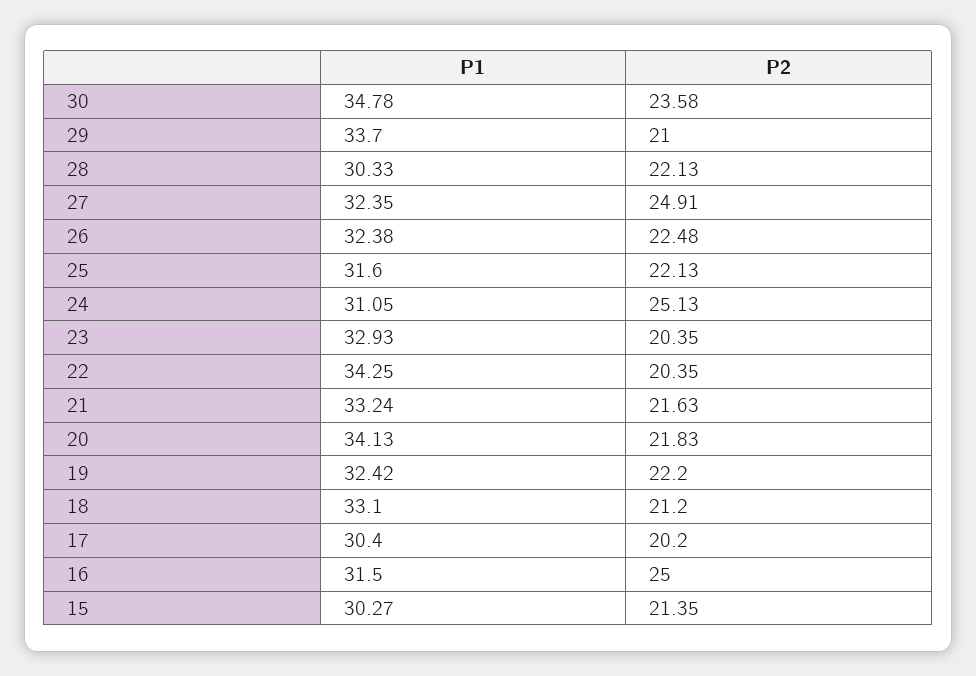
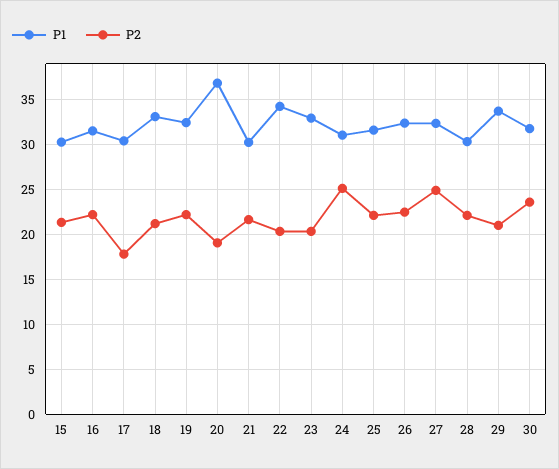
P1, 30: 34.78 -> 32
P1, 21: 33.24 -> 30
P1, 20: 34.13 -> 37
P2, 20: 21.83 -> 19
P2, 17: 20.2 -> 18
P2, 16: 25 -> 22

